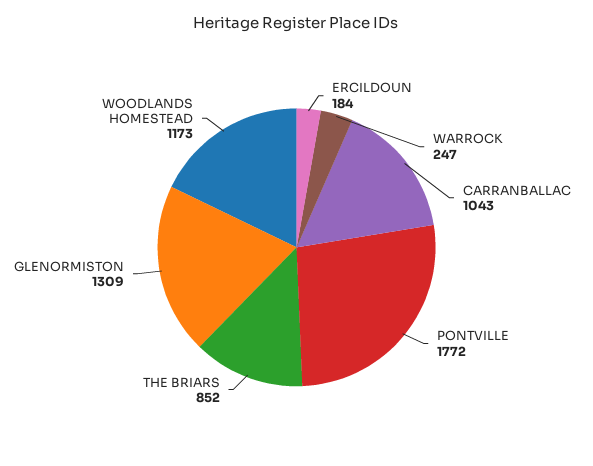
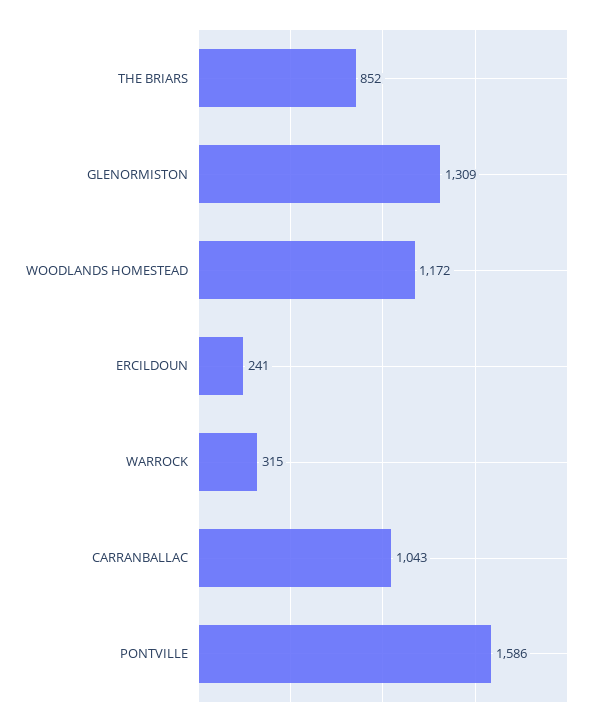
ERCILDOUN: 184 -> 241
WARROCK: 247 -> 315
PONTVILLE: 1772 -> 1586
WOODLANDS HOMESTEAD: 1173 -> 1172

